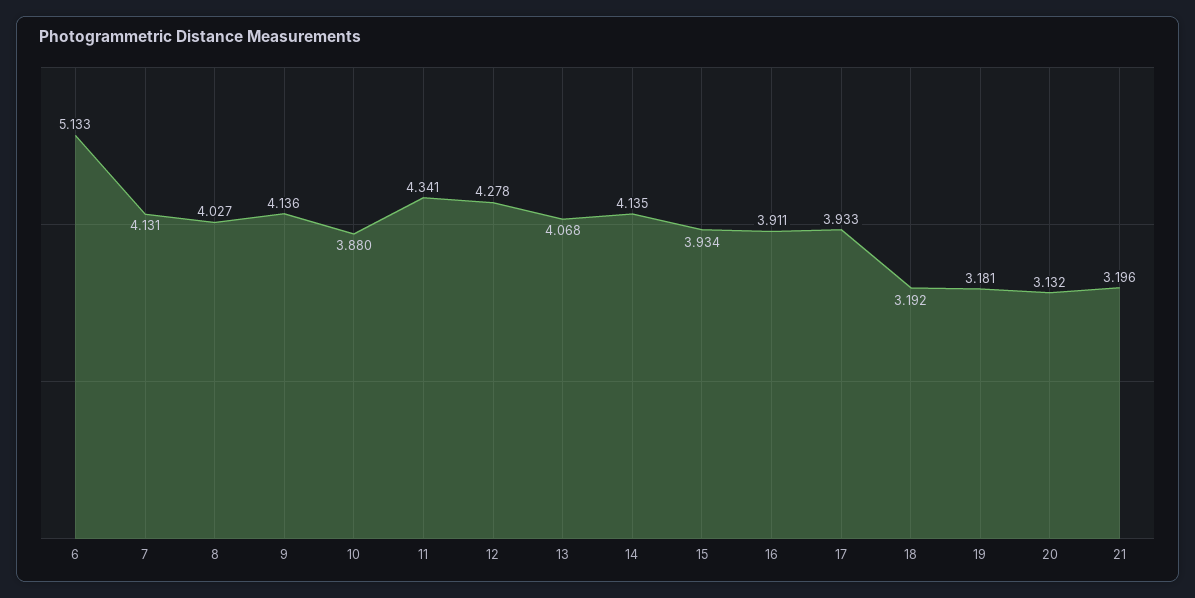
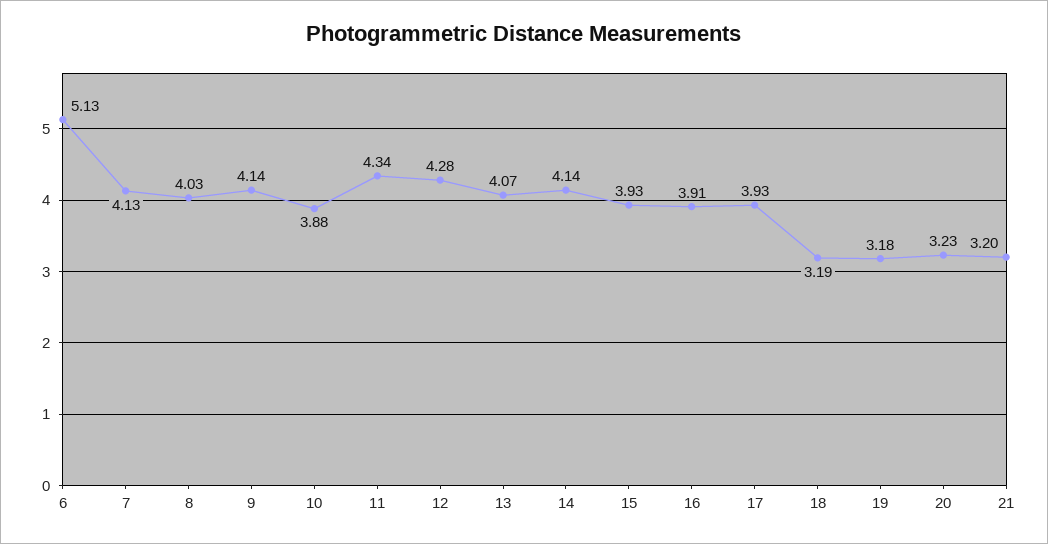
20: 3.132 -> 3.23

